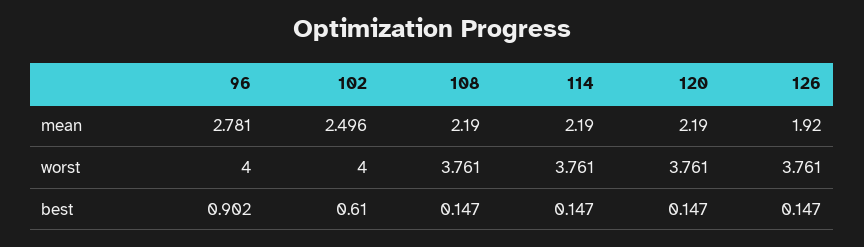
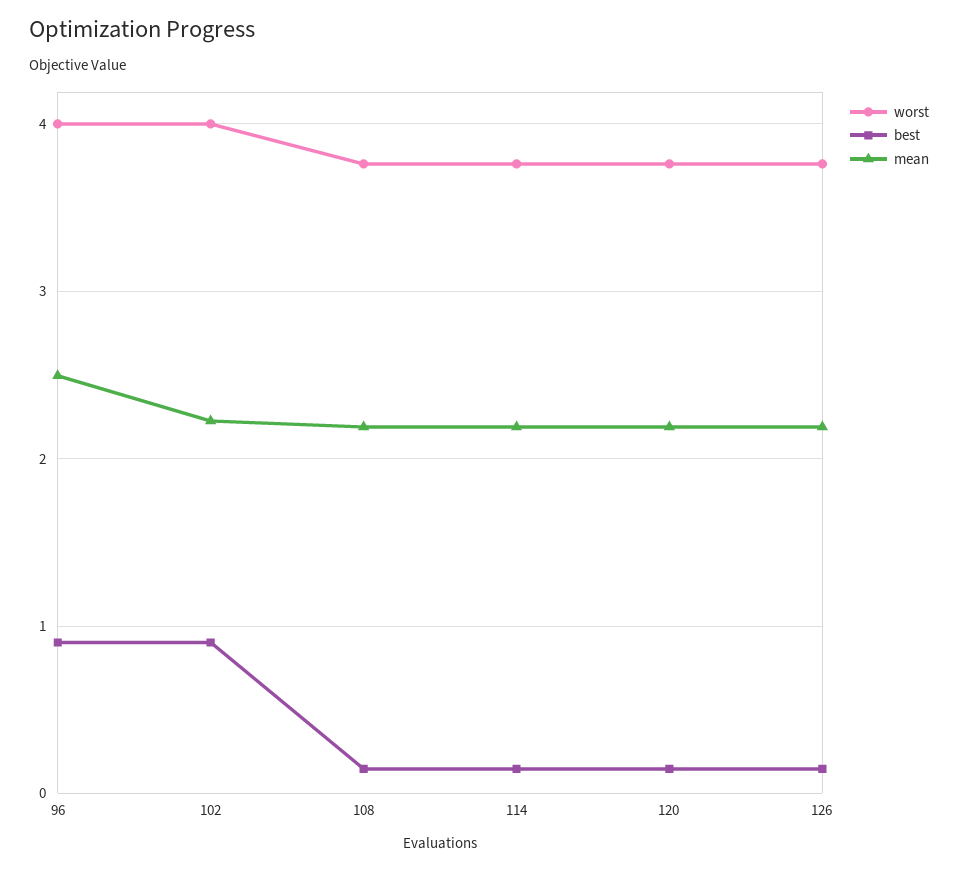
mean, 96: 2.781 -> 2.5
mean, 102: 2.496 -> 2.2
mean, 126: 1.92 -> 2.2
best, 102: 0.61 -> 0.9

